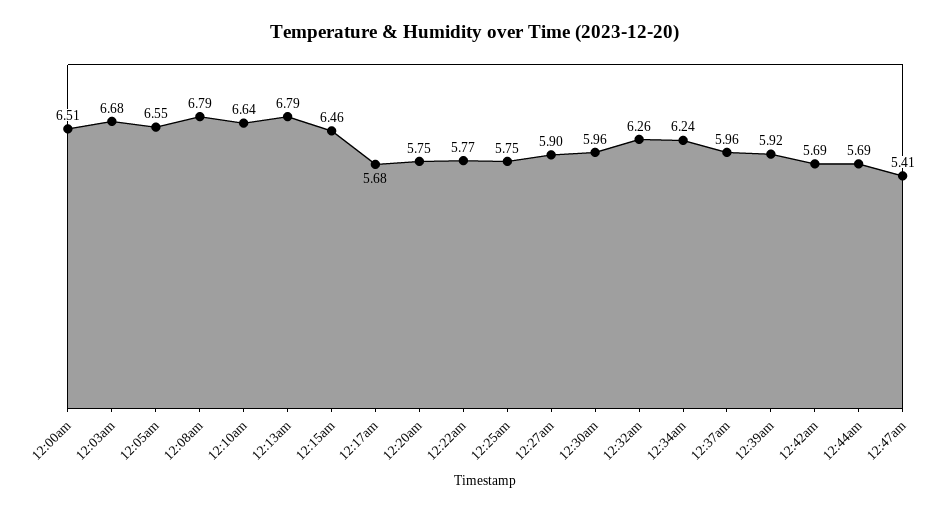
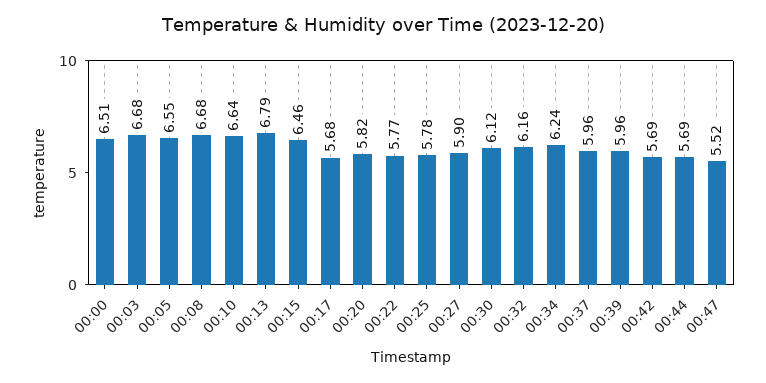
12:08am: 6.79 -> 6.68
12:20am: 5.75 -> 5.82
12:25am: 5.75 -> 5.78
12:30am: 5.96 -> 6.12
12:32am: 6.26 -> 6.16
12:39am: 5.92 -> 5.96
12:47am: 5.41 -> 5.52

